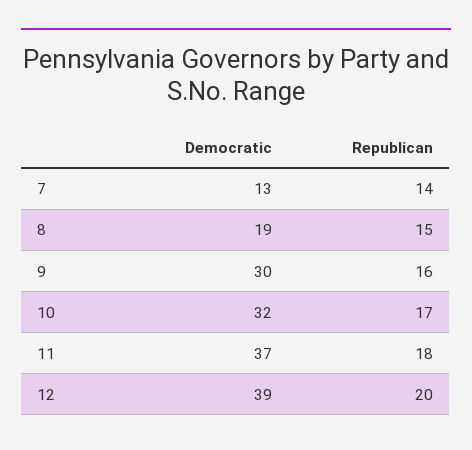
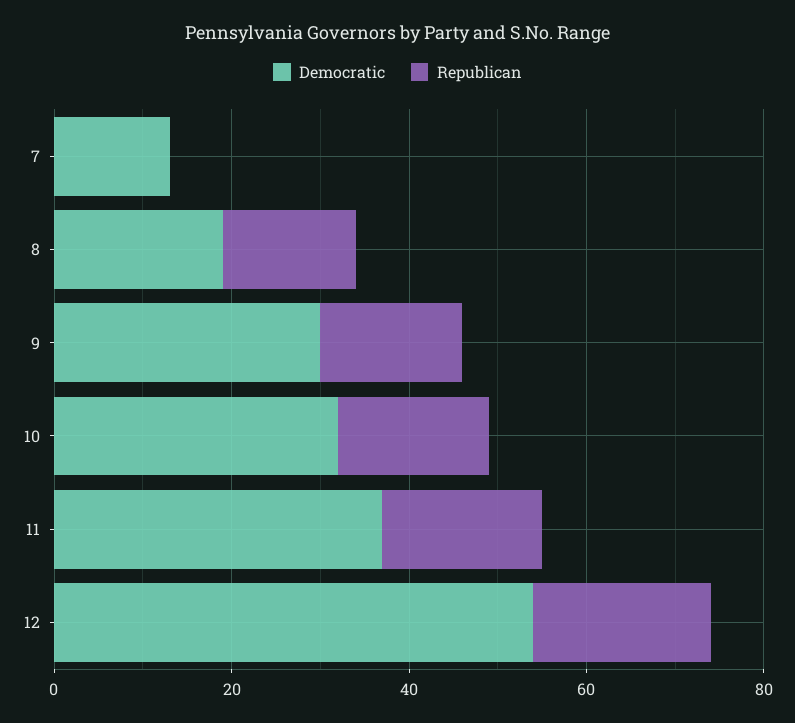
Republican, 7: 14 -> 0
Democratic, 12: 39 -> 55

